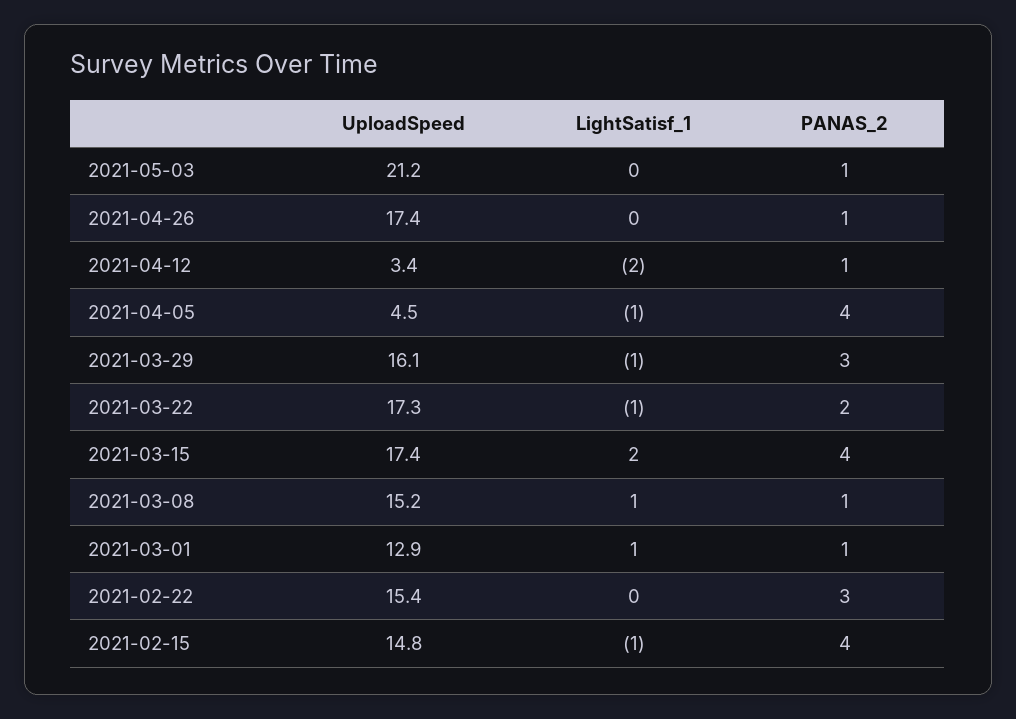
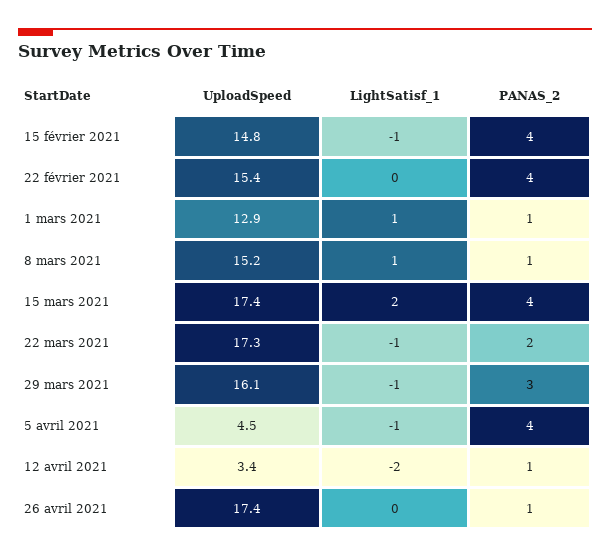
UploadSpeed, 2021-05-03: 21.2 -> none
LightSatisf_1, 2021-05-03: 0 -> none
PANAS_2, 2021-05-03: 1 -> none
PANAS_2, 2021-02-22: 3 -> 4

